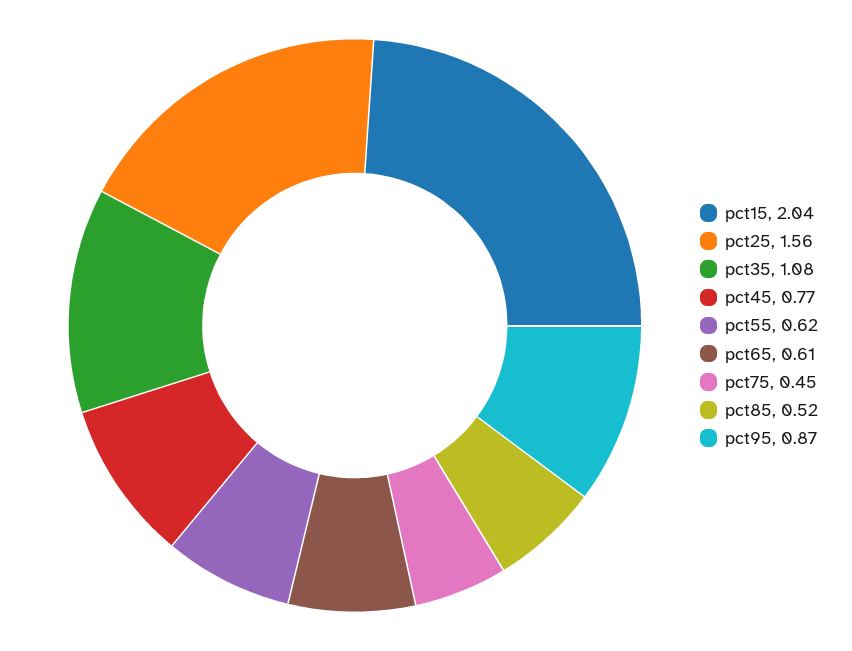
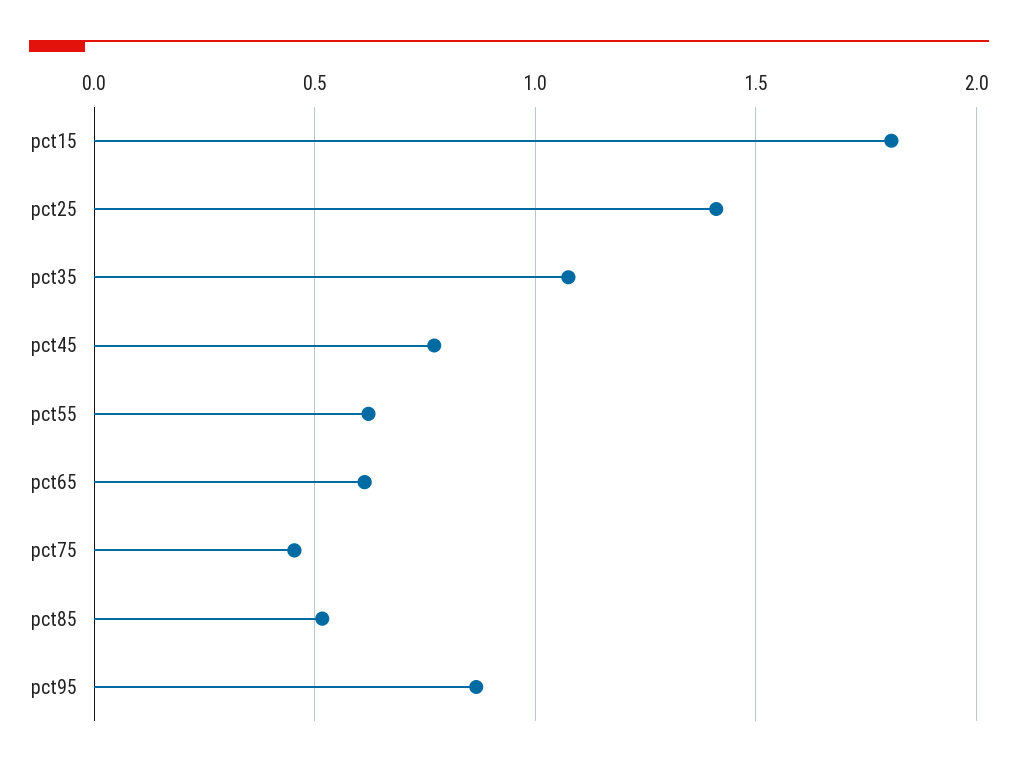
pct15: 2.04 -> 1.8
pct25: 1.56 -> 1.4

